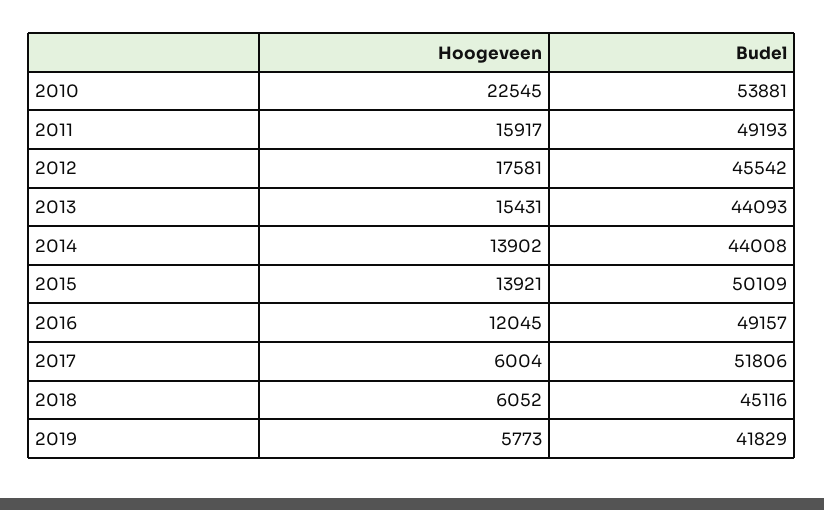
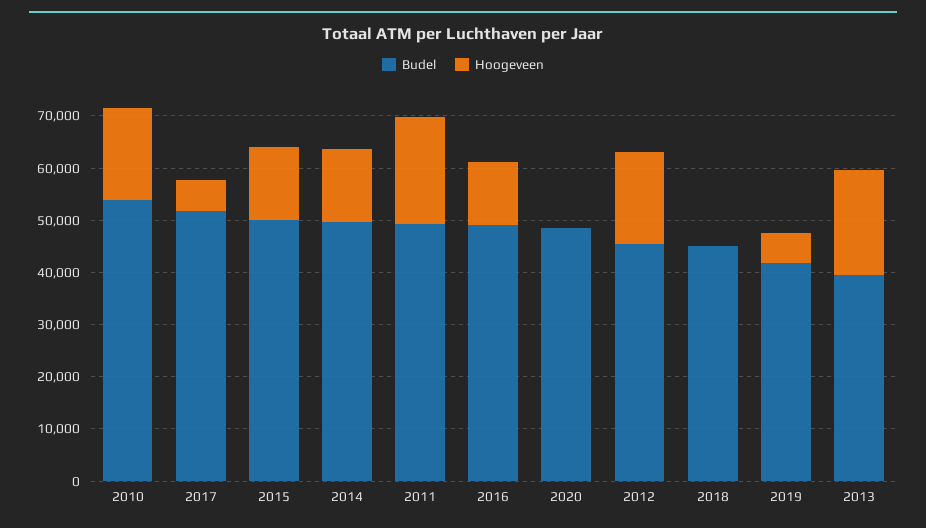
Hoogeveen, 2010: 22545 -> 18000
Hoogeveen, 2011: 15917 -> 20000
Hoogeveen, 2013: 15431 -> 20000
Budel, 2013: 44093 -> 40000
Budel, 2014: 44008 -> 50000
Hoogeveen, 2018: 6052 -> 0
Budel, 2020: none -> 48000
Hoogeveen, 2020: none -> 0

